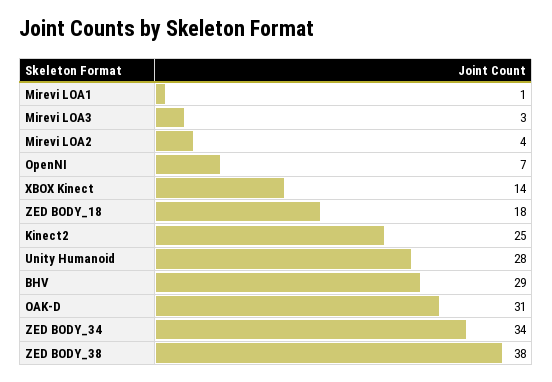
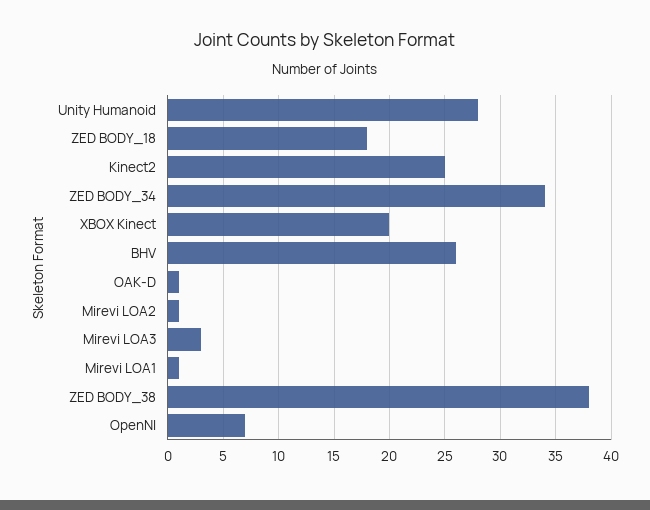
Mirevi LOA2: 4 -> 1
XBOX Kinect: 14 -> 20
BHV: 29 -> 26
OAK-D: 31 -> 1

